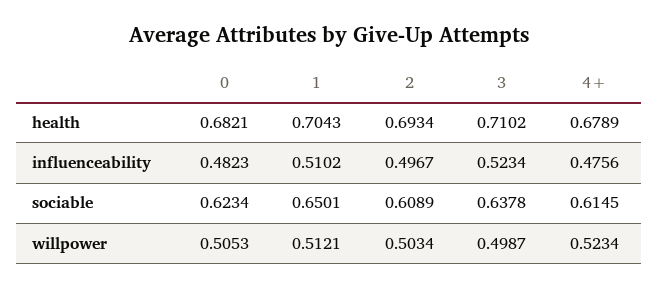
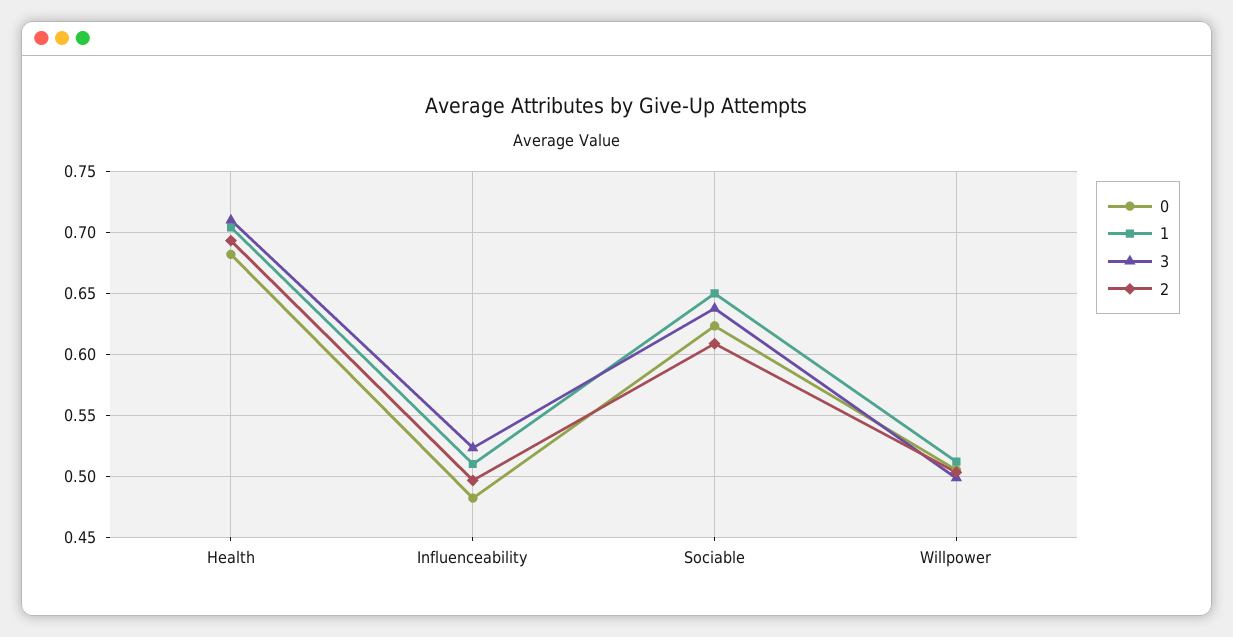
4+, health: 0.6789 -> none
4+, influenceability: 0.4756 -> none
4+, sociable: 0.6145 -> none
4+, willpower: 0.5234 -> none

